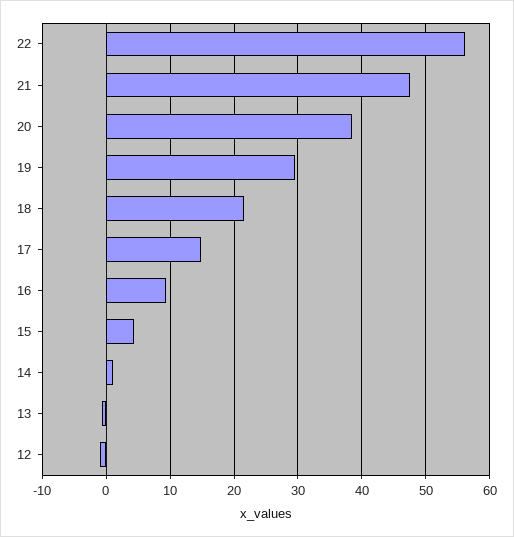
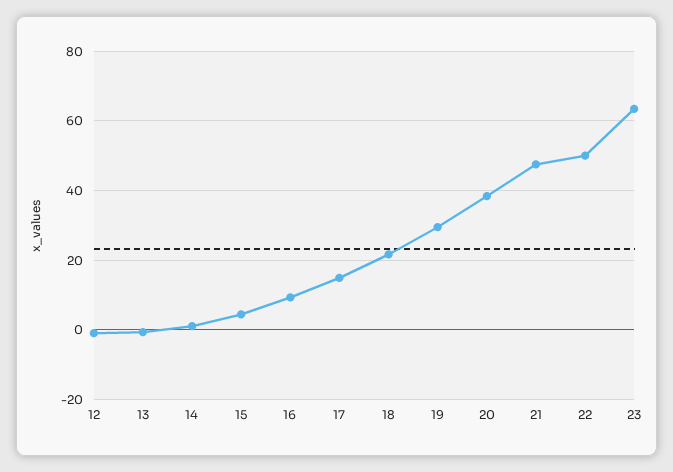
22: 56 -> 50
23: none -> 64

